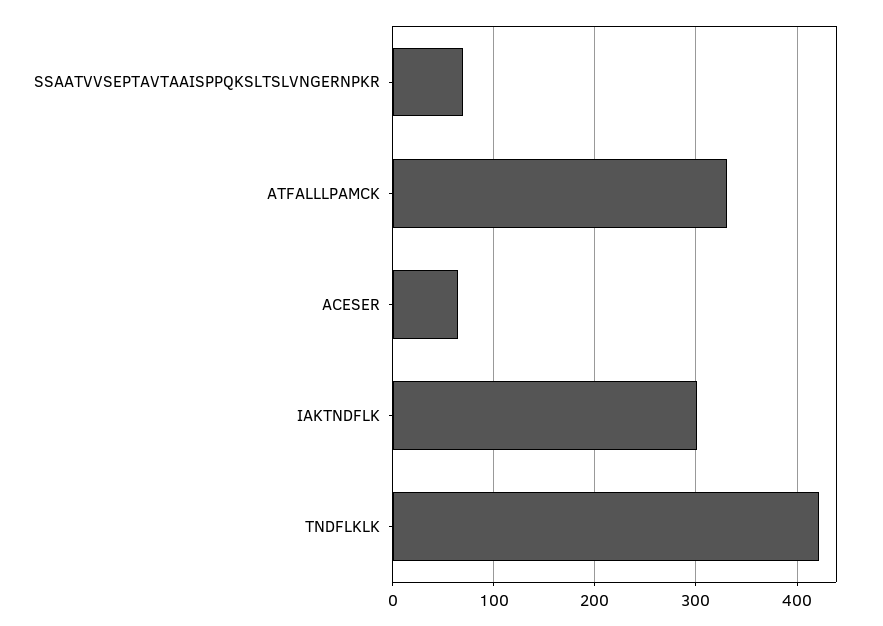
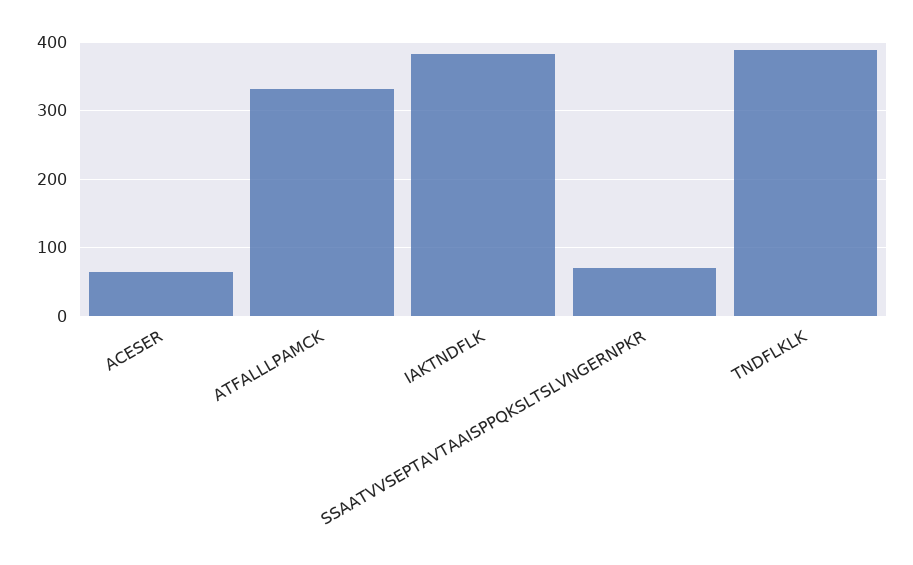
IAKTNDFLK: 300 -> 380
TNDFLKLK: 420 -> 390

